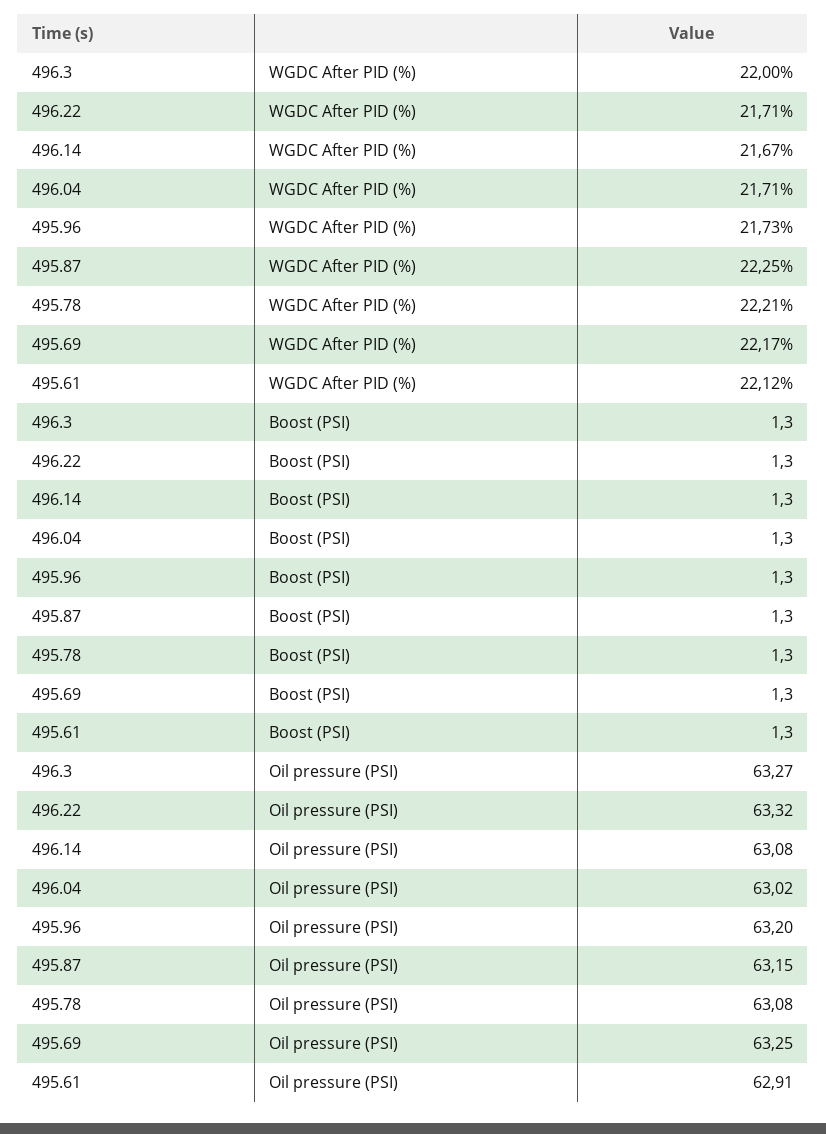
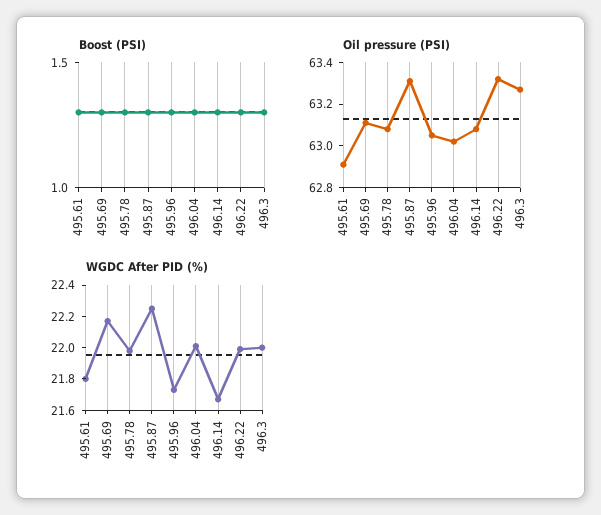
WGDC After PID (%), 496.22: 21.71 -> 22
WGDC After PID (%), 496.04: 21.71 -> 22
WGDC After PID (%), 495.78: 22.21 -> 22
WGDC After PID (%), 495.61: 22.12 -> 21.8
Oil pressure (PSI), 495.96: 63.2 -> 63.05
Oil pressure (PSI), 495.87: 63.15 -> 63.3
Oil pressure (PSI), 495.69: 63.25 -> 63.1

